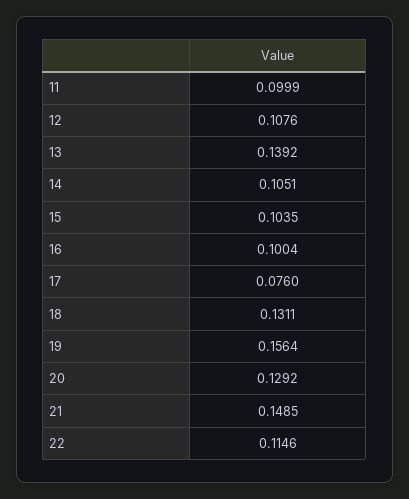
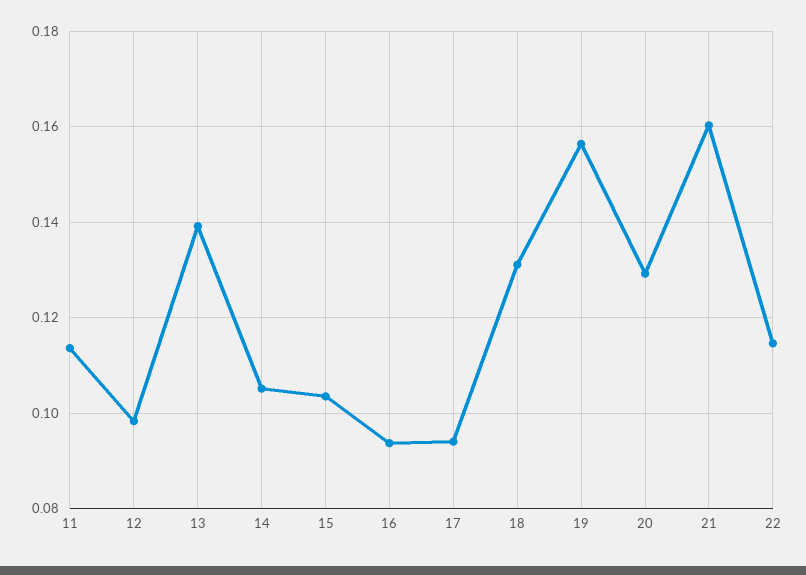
11: 0.0999 -> 0.114
12: 0.1076 -> 0.098
16: 0.1004 -> 0.094
17: 0.076 -> 0.094
21: 0.1485 -> 0.16

